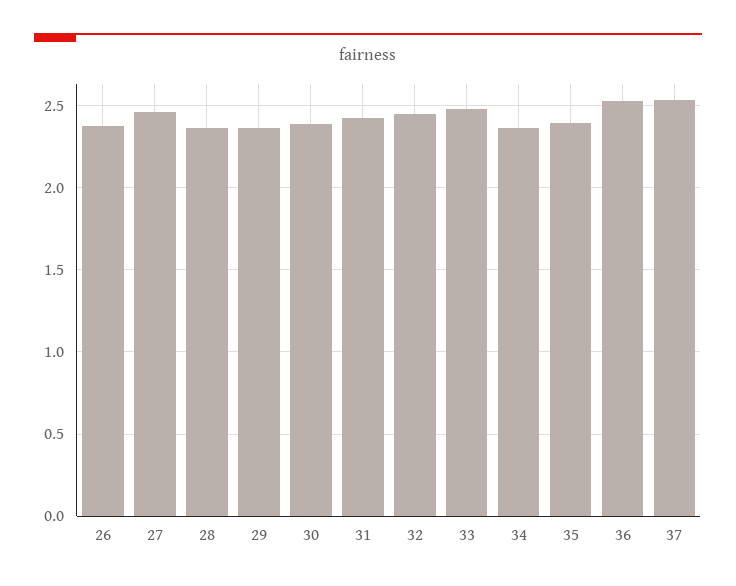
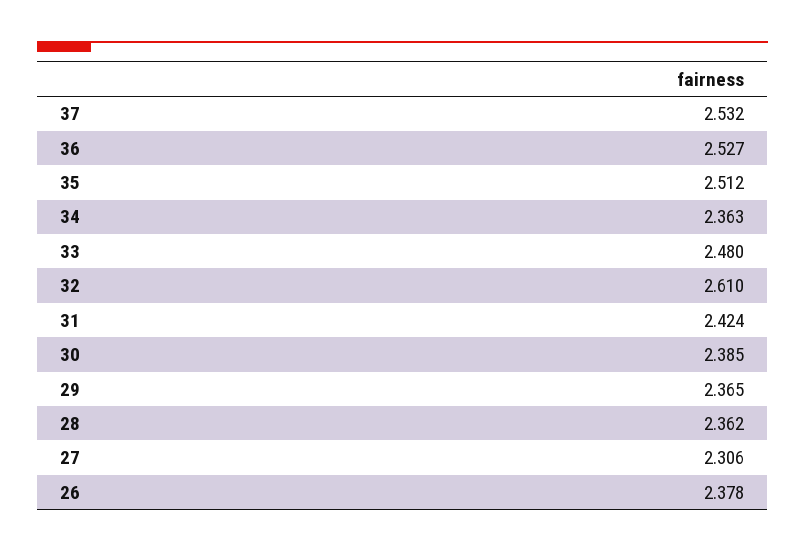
27: 2.45 -> 2.306
32: 2.45 -> 2.61
35: 2.4 -> 2.512

